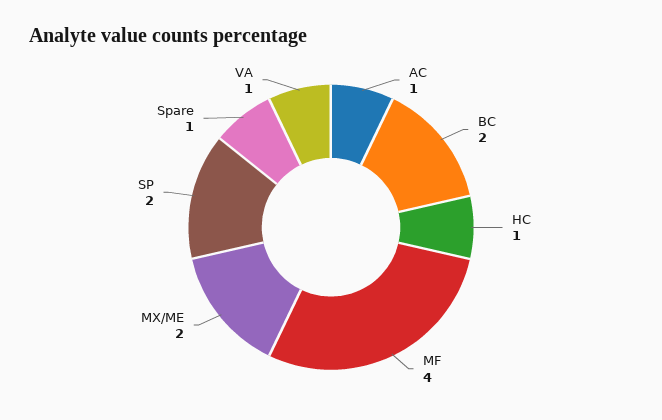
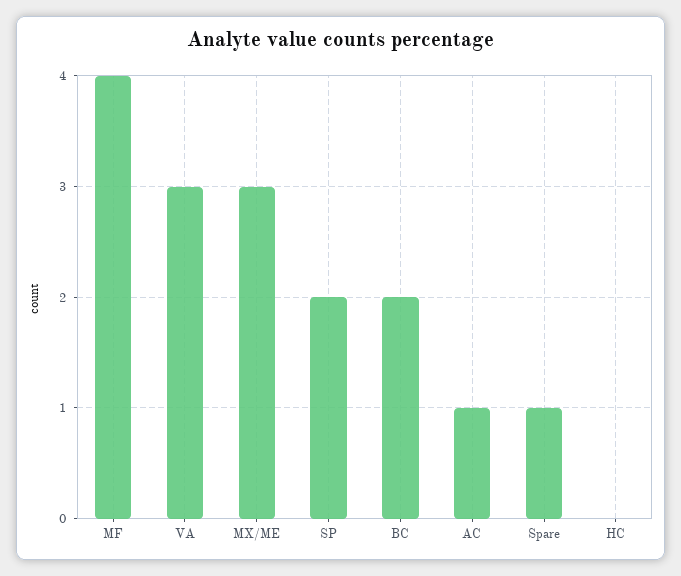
HC: 1 -> 0
MX/ME: 2 -> 3
VA: 1 -> 3

